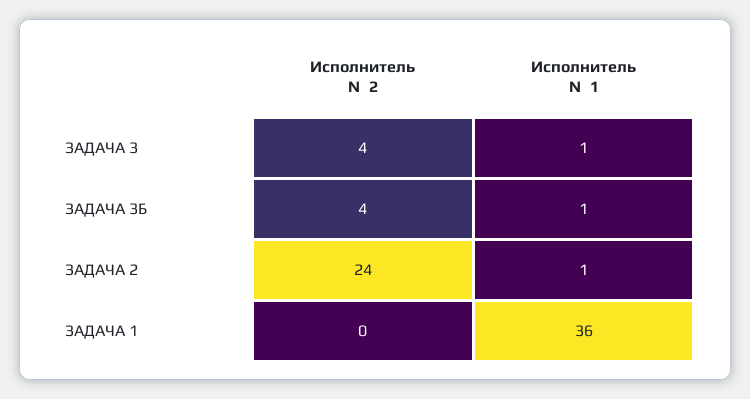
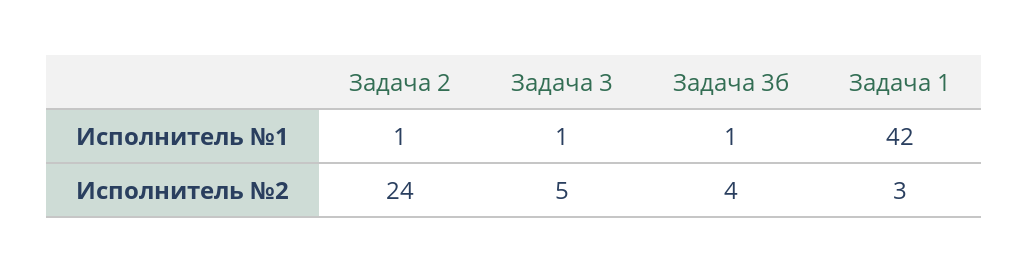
Исполнитель №2, ЗАДАЧА 3: 4 -> 5
Исполнитель №2, ЗАДАЧА 1: 0 -> 3
Исполнитель №1, ЗАДАЧА 1: 36 -> 42

